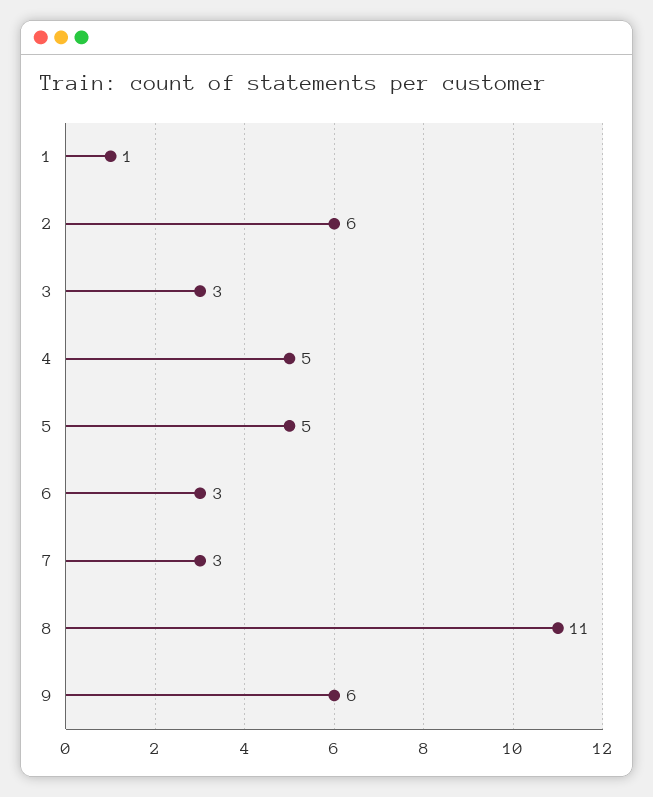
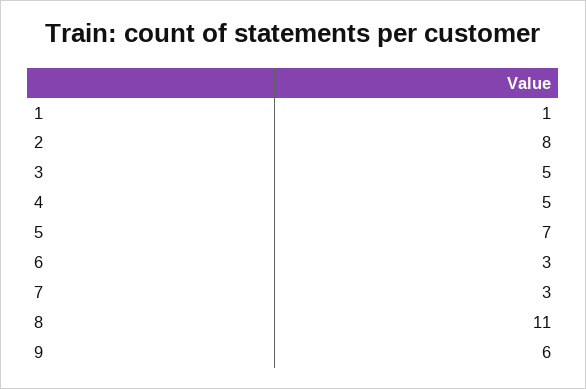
2: 6 -> 8
3: 3 -> 5
5: 5 -> 7

